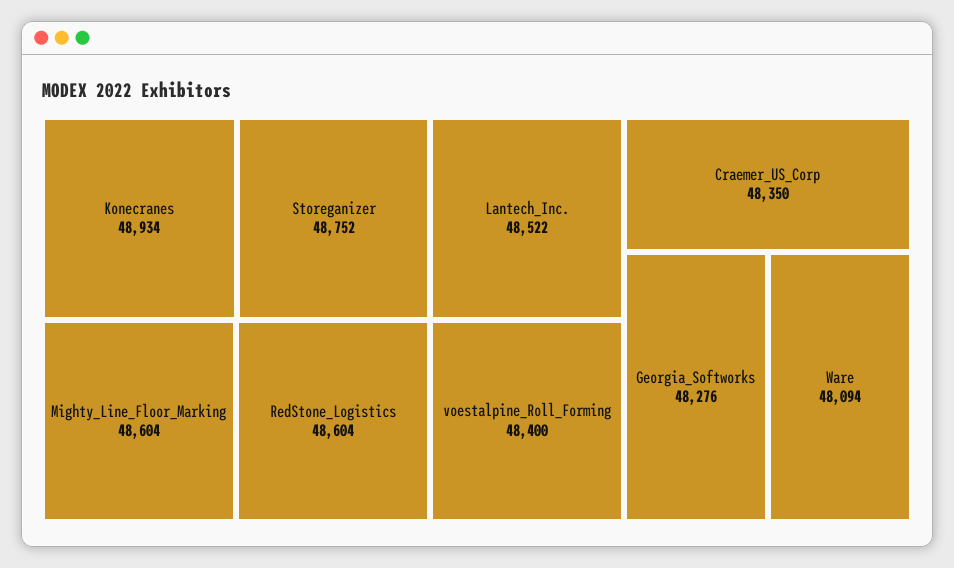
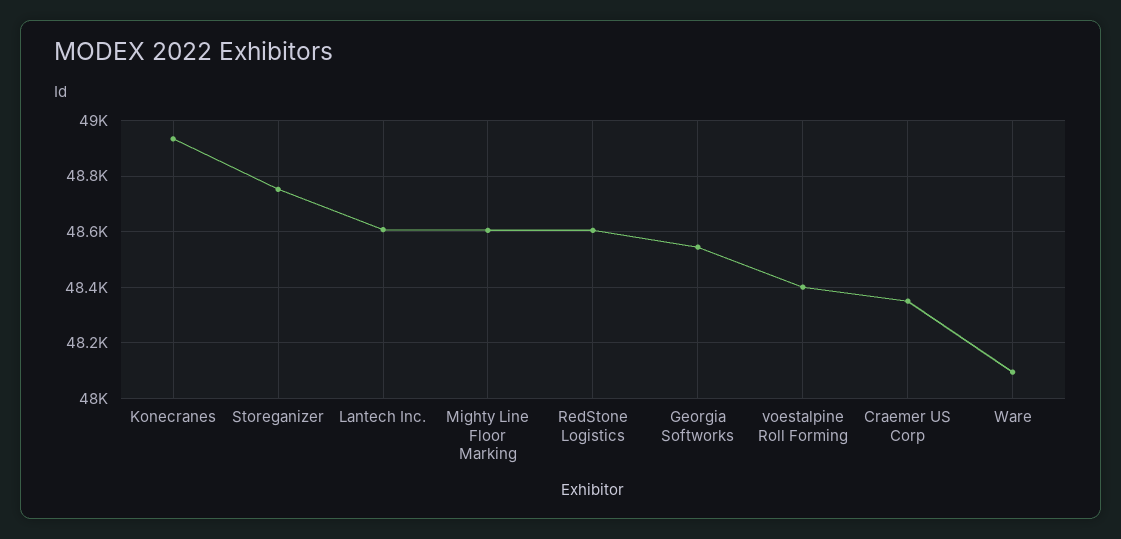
Lantech_Inc.: 48522 -> 48600
Georgia_Softworks: 48276 -> 48550

